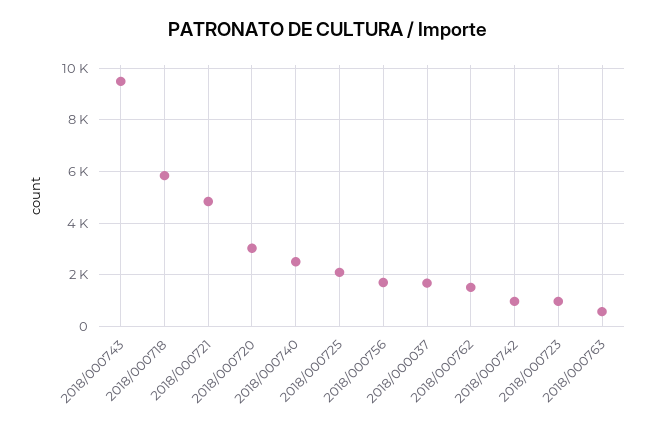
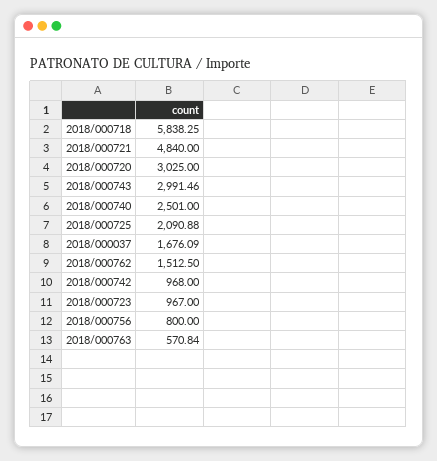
2018/000743: 9500 -> 2991.46
2018/000756: 1750 -> 800

